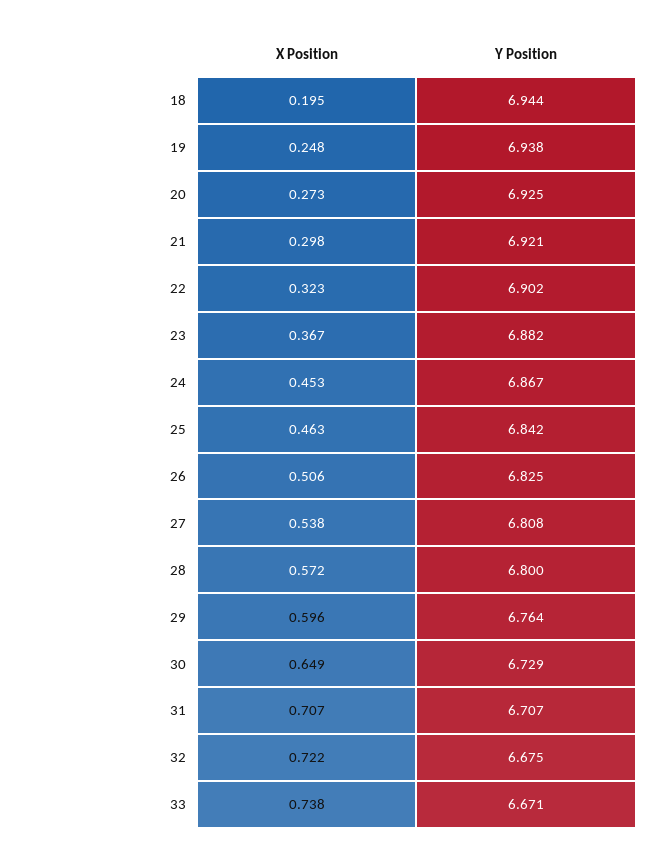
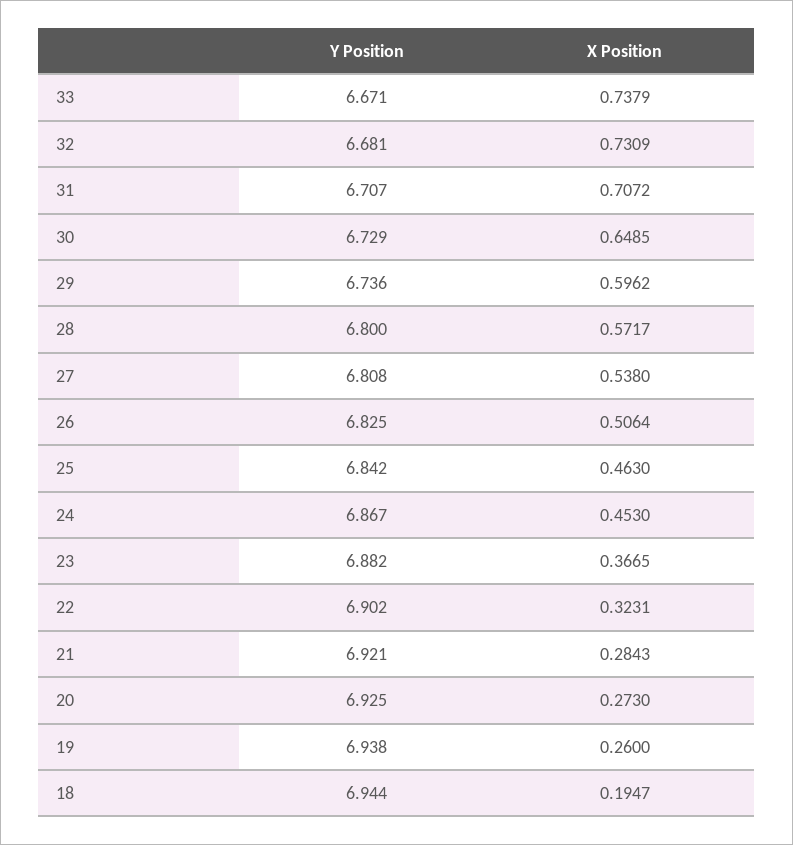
X Position, 19: 0.248 -> 0.26
X Position, 21: 0.298 -> 0.2843
Y Position, 29: 6.764 -> 6.736
X Position, 32: 0.722 -> 0.7309
Y Position, 32: 6.675 -> 6.681

